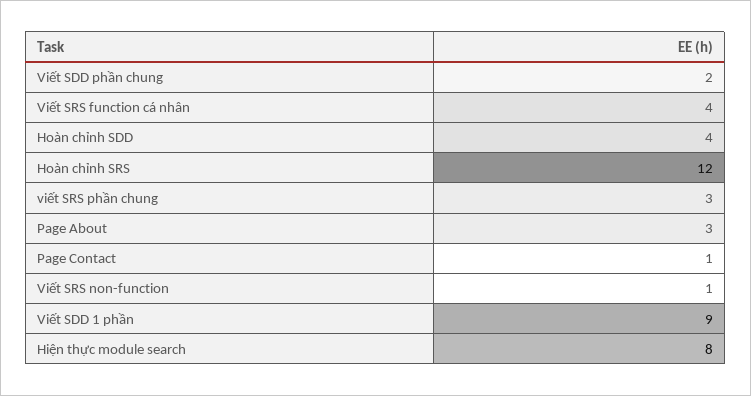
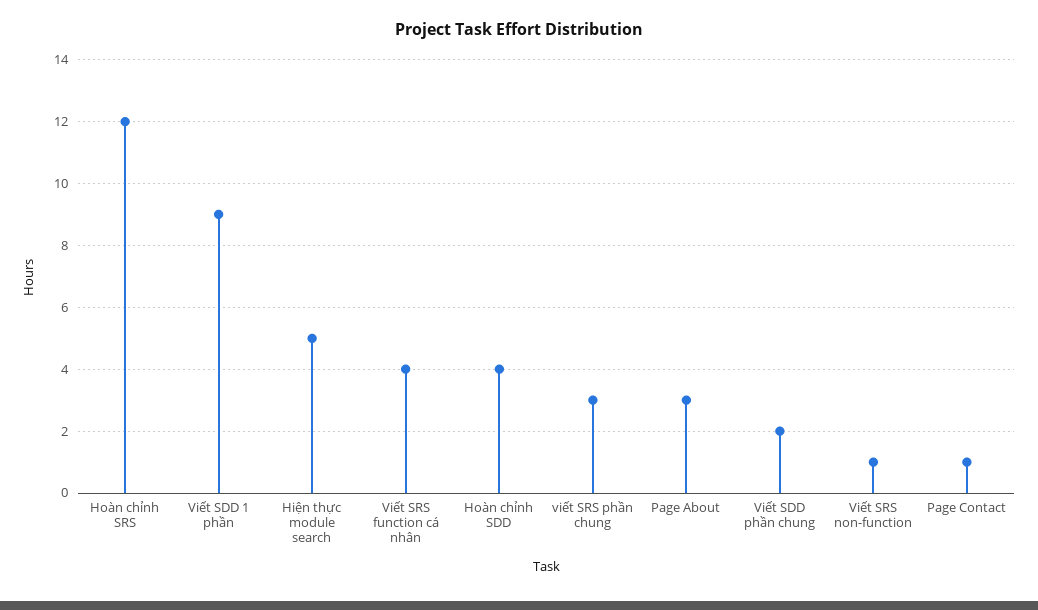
Hiện thực module search: 8 -> 5

